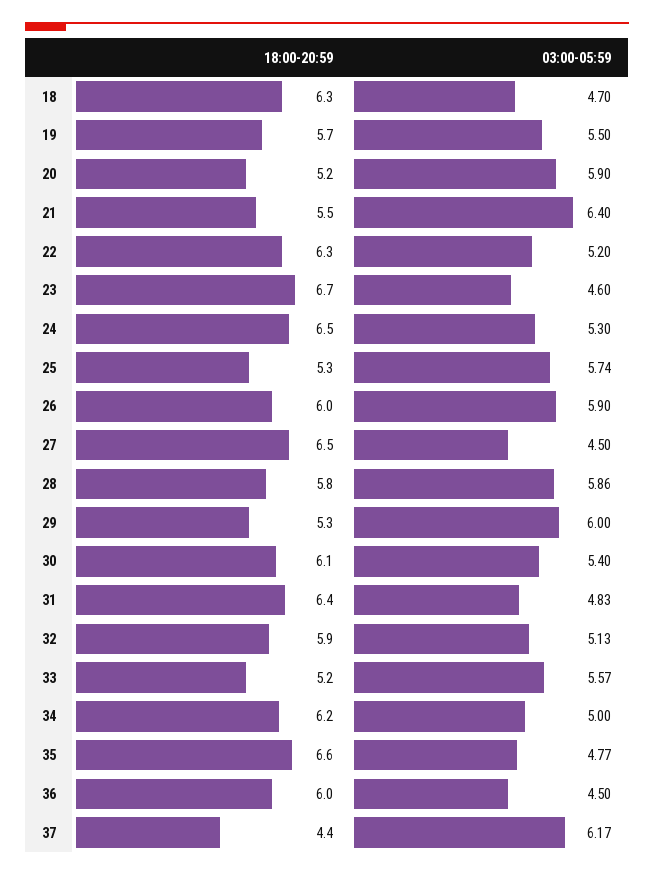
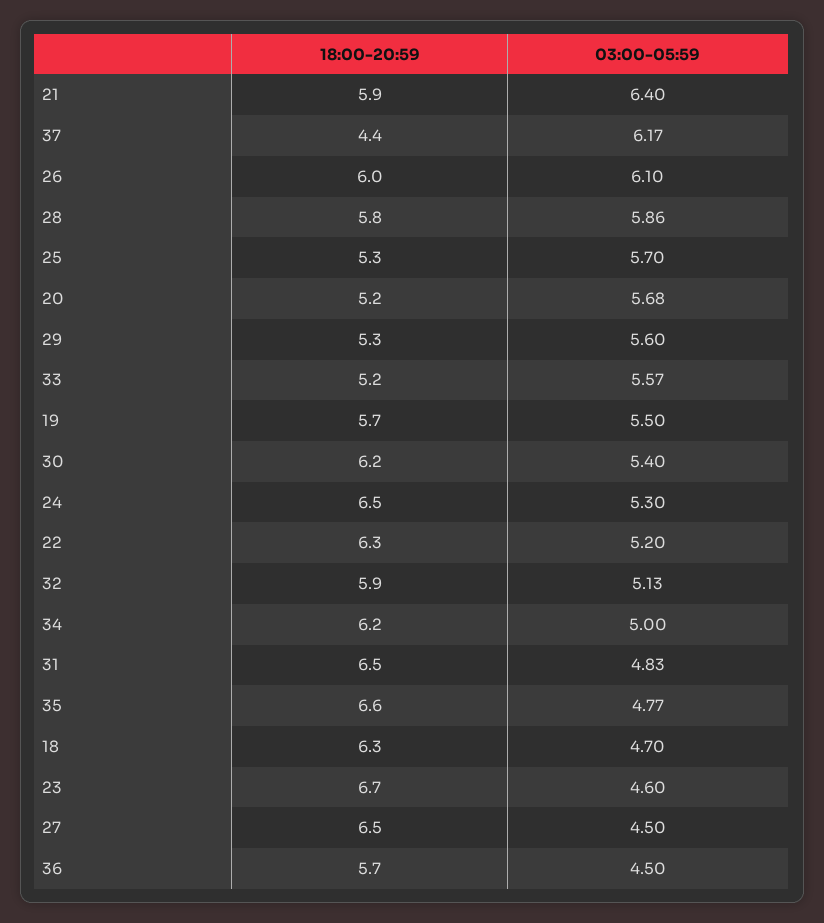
03:00-05:59, 20: 5.9 -> 5.68
18:00-20:59, 21: 5.5 -> 5.9
03:00-05:59, 25: 5.74 -> 5.7
03:00-05:59, 26: 5.9 -> 6.1
03:00-05:59, 29: 6 -> 5.6
18:00-20:59, 30: 6.1 -> 6.2
18:00-20:59, 31: 6.4 -> 6.5
18:00-20:59, 36: 6 -> 5.7

